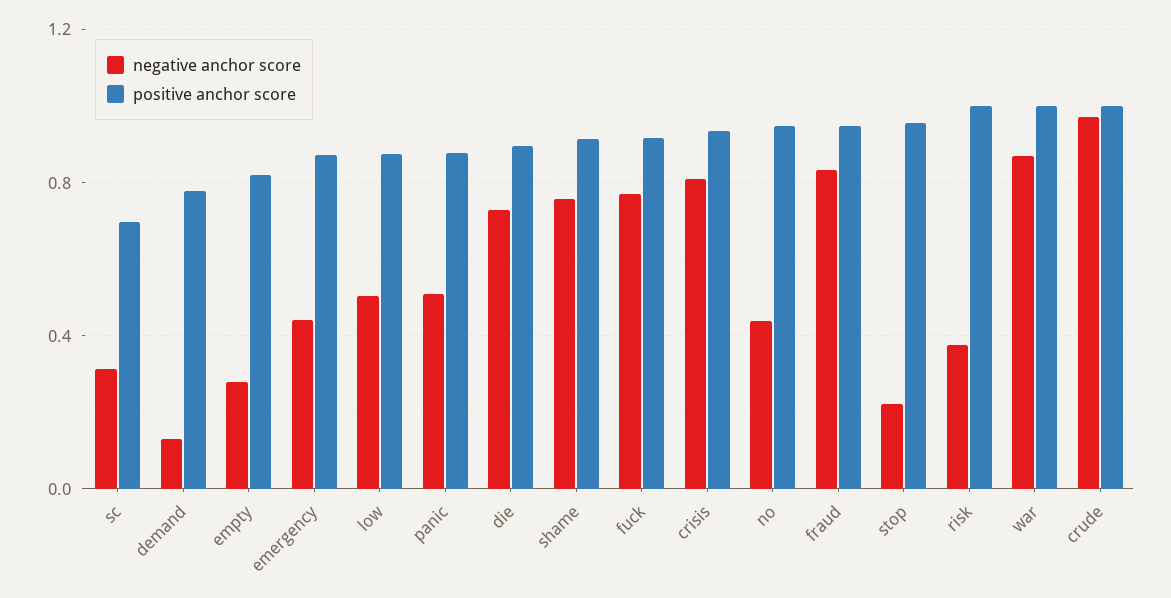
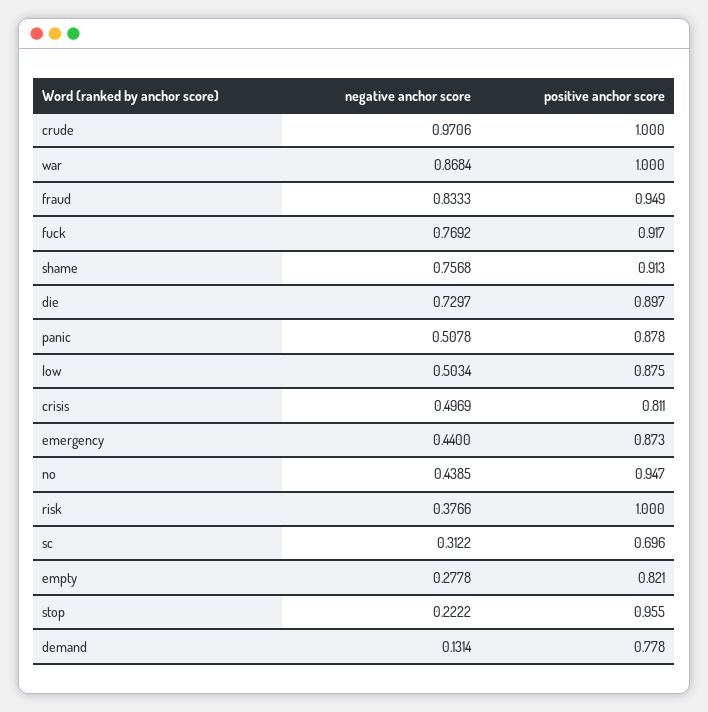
negative anchor score, crisis: 0.8 -> 0.4969
positive anchor score, crisis: 0.95 -> 0.811

